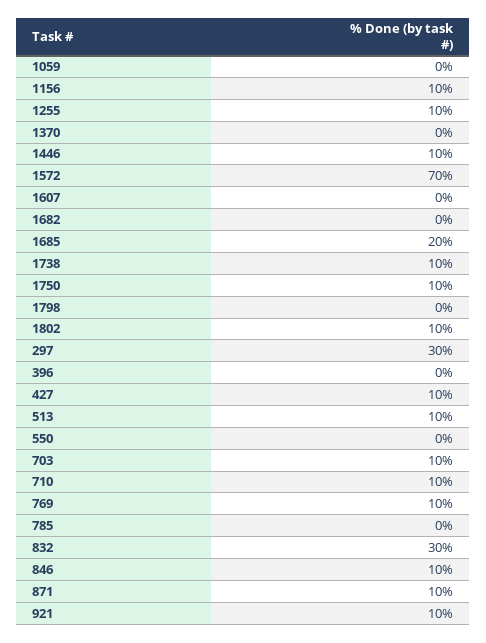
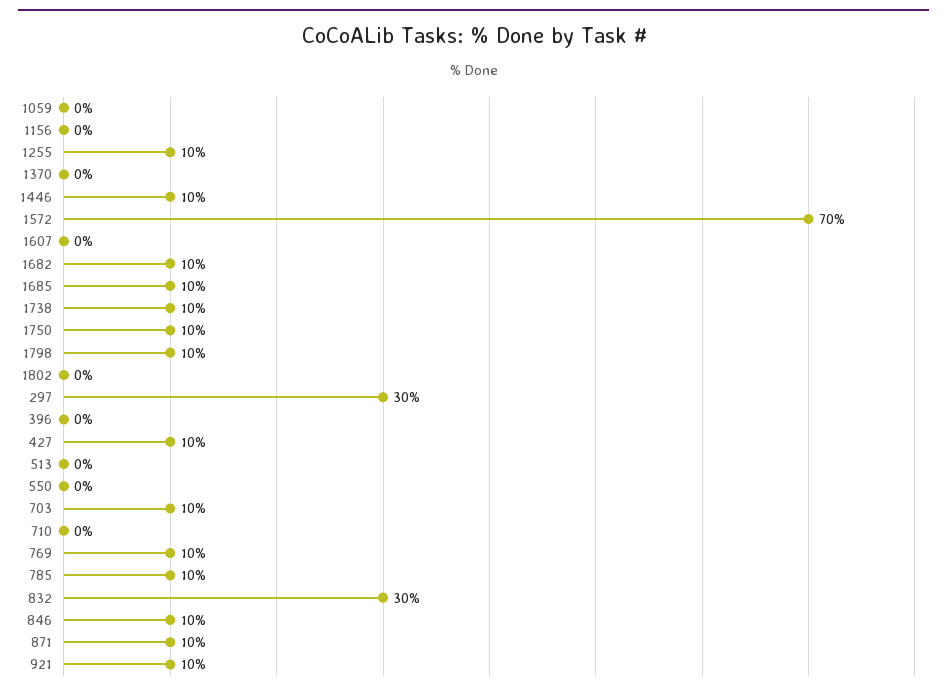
1156: 10 -> 0
1682: 0 -> 10
1685: 20 -> 10
1798: 0 -> 10
1802: 10 -> 0
513: 10 -> 0
710: 10 -> 0
785: 0 -> 10

